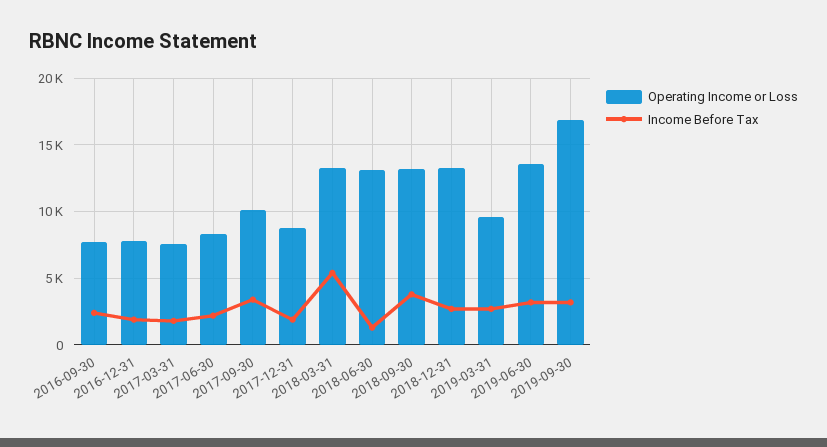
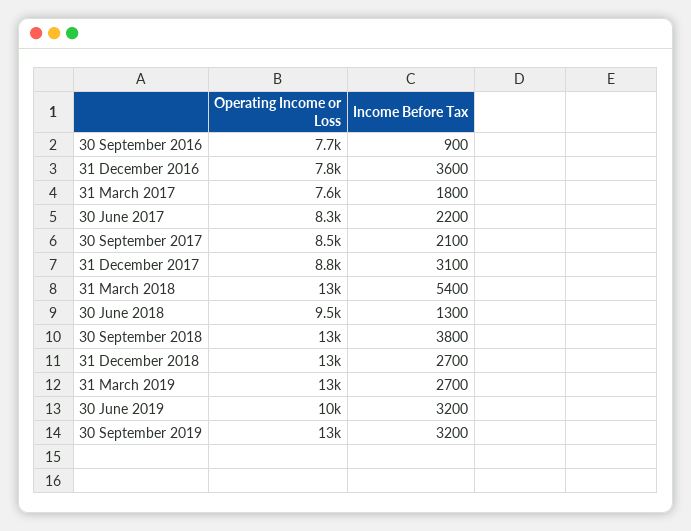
Income Before Tax, 2016-09-30: 2500 -> 900
Income Before Tax, 2016-12-31: 2000 -> 3600
Operating Income or Loss, 2017-09-30: 10000 -> 8500
Income Before Tax, 2017-09-30: 3500 -> 2100
Income Before Tax, 2017-12-31: 2000 -> 3100
Operating Income or Loss, 2018-06-30: 13000 -> 9500
Operating Income or Loss, 2019-03-31: 9500 -> 13000
Operating Income or Loss, 2019-06-30: 13500 -> 10000
Operating Income or Loss, 2019-09-30: 17000 -> 13000

